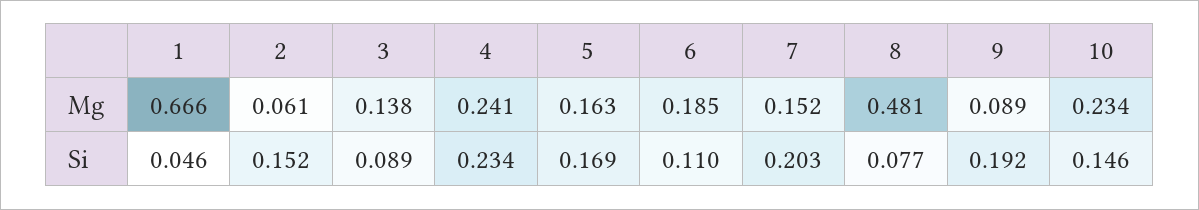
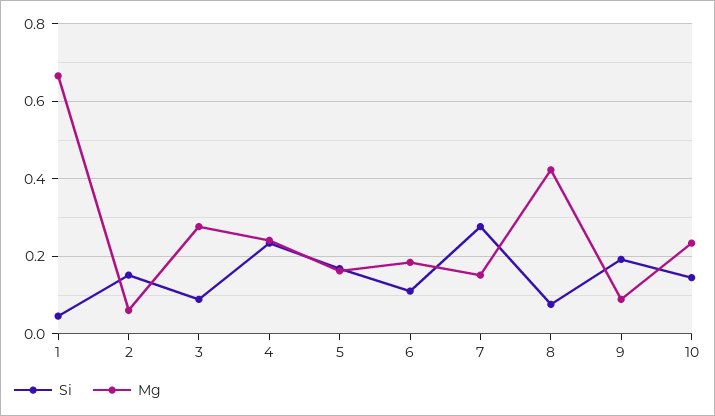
Mg, 3: 0.138 -> 0.28
Mg, 8: 0.481 -> 0.42
Si, 7: 0.203 -> 0.28

